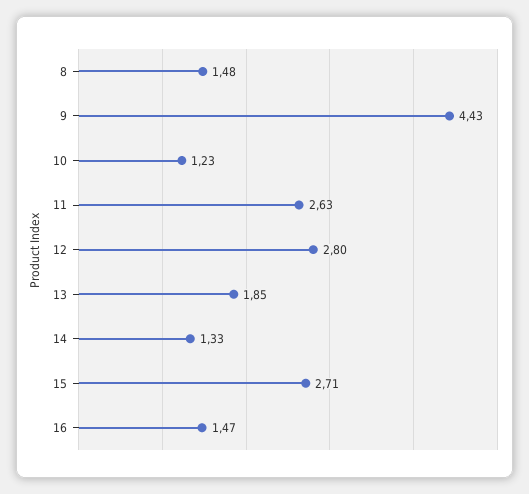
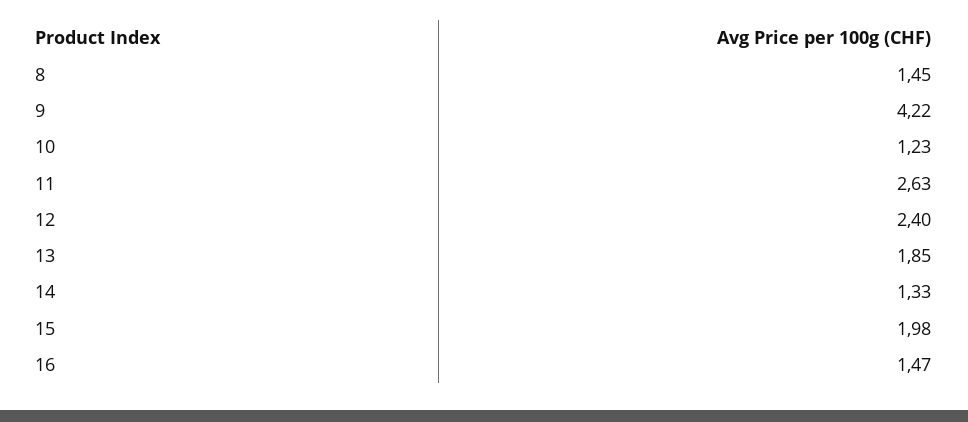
8: 1.48 -> 1.45
9: 4.43 -> 4.22
12: 2.8 -> 2.4
15: 2.71 -> 1.98

